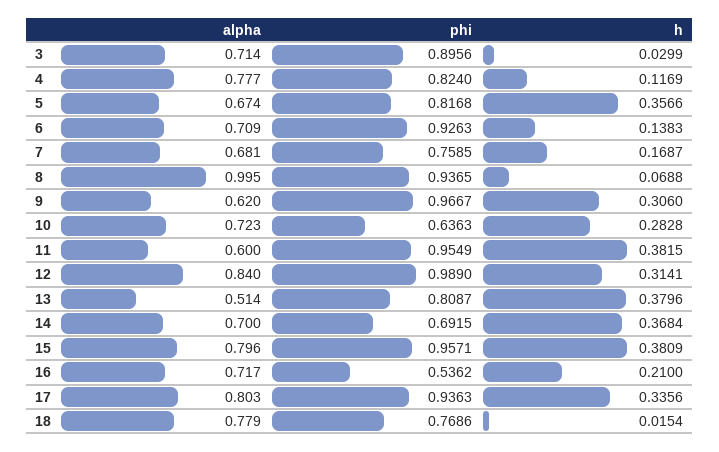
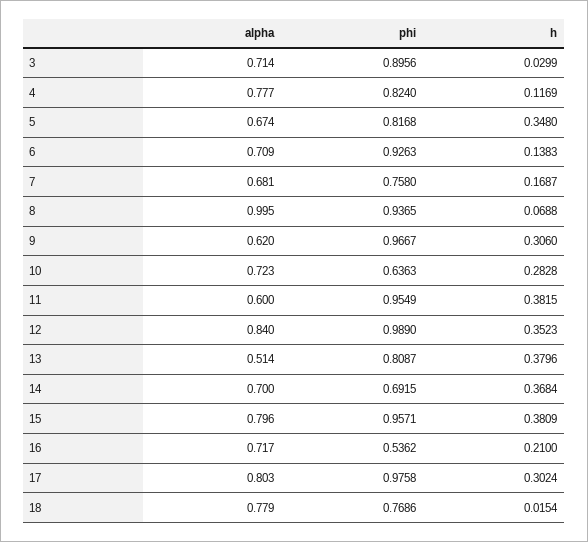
h, 5: 0.3566 -> 0.348
phi, 7: 0.7585 -> 0.758
h, 12: 0.3141 -> 0.3523
phi, 17: 0.9363 -> 0.9758
h, 17: 0.3356 -> 0.3024

